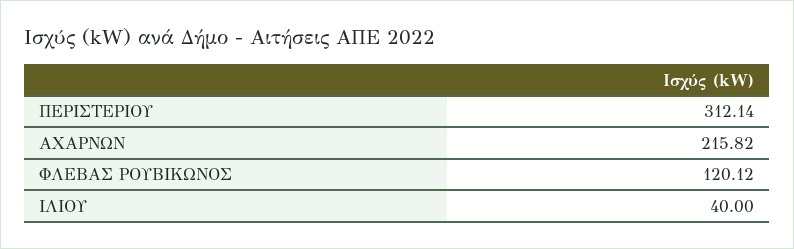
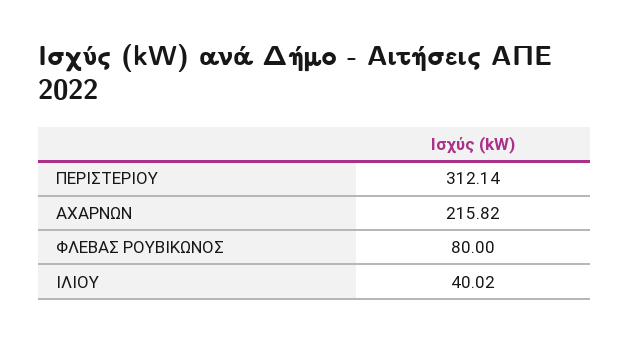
ΦΛΕΒΑΣ ΡΟΥΒΙΚΩΝΟΣ: 120.12 -> 80
ΙΛΙΟΥ: 40 -> 40.02

